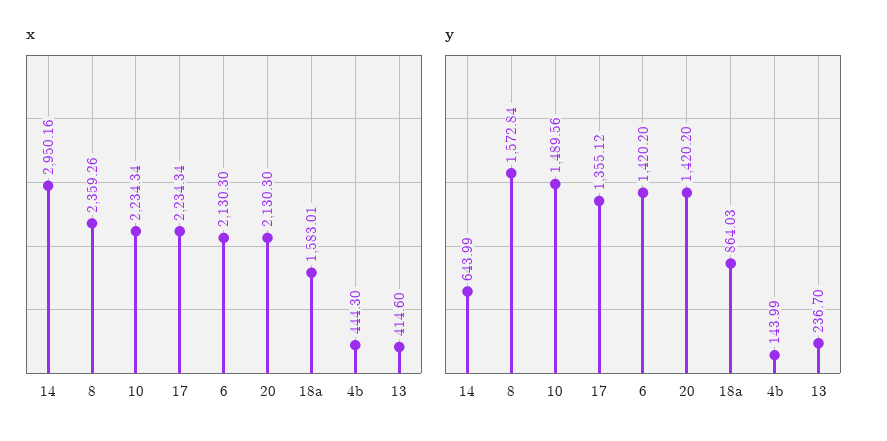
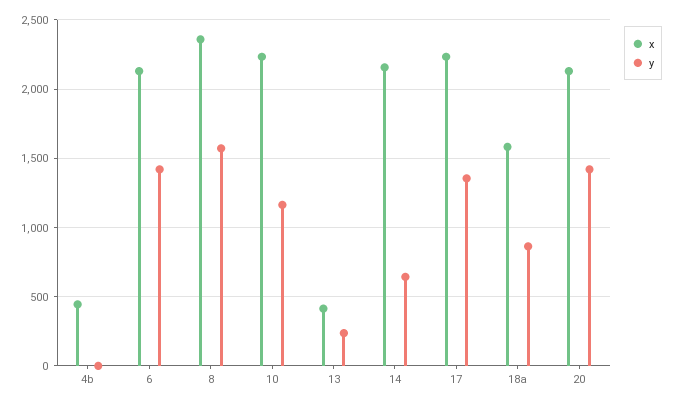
x, 14: 2950.16 -> 2150
y, 10: 1489.56 -> 1150
y, 4b: 143.99 -> 0

